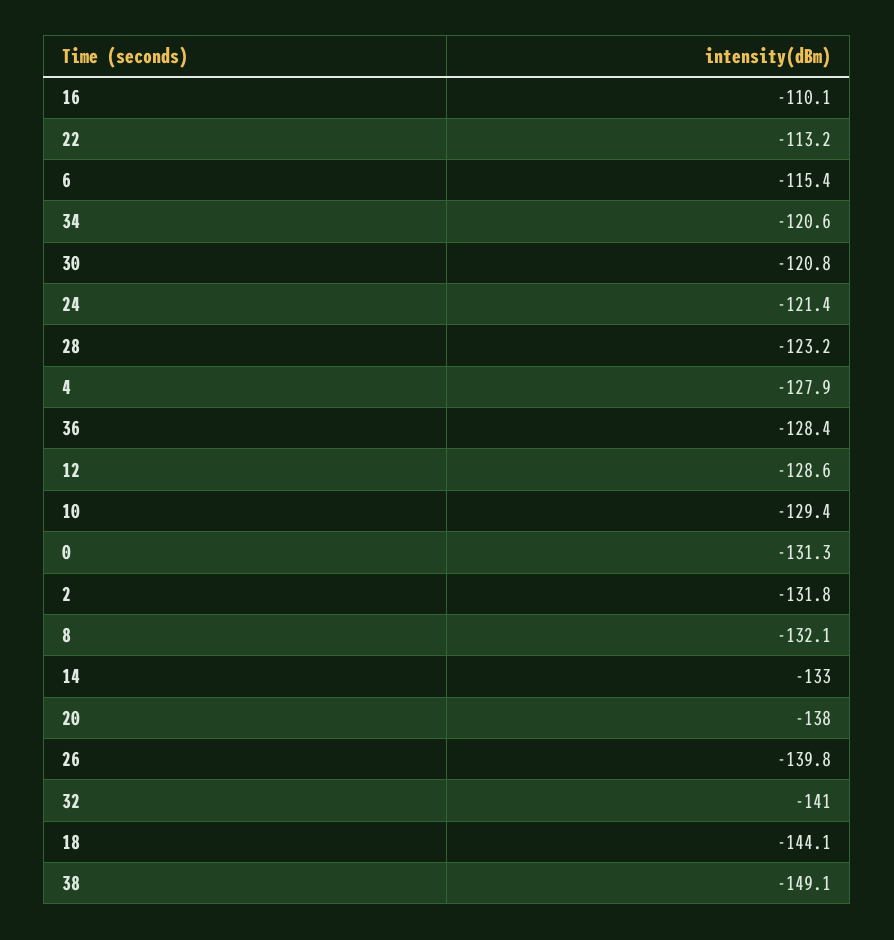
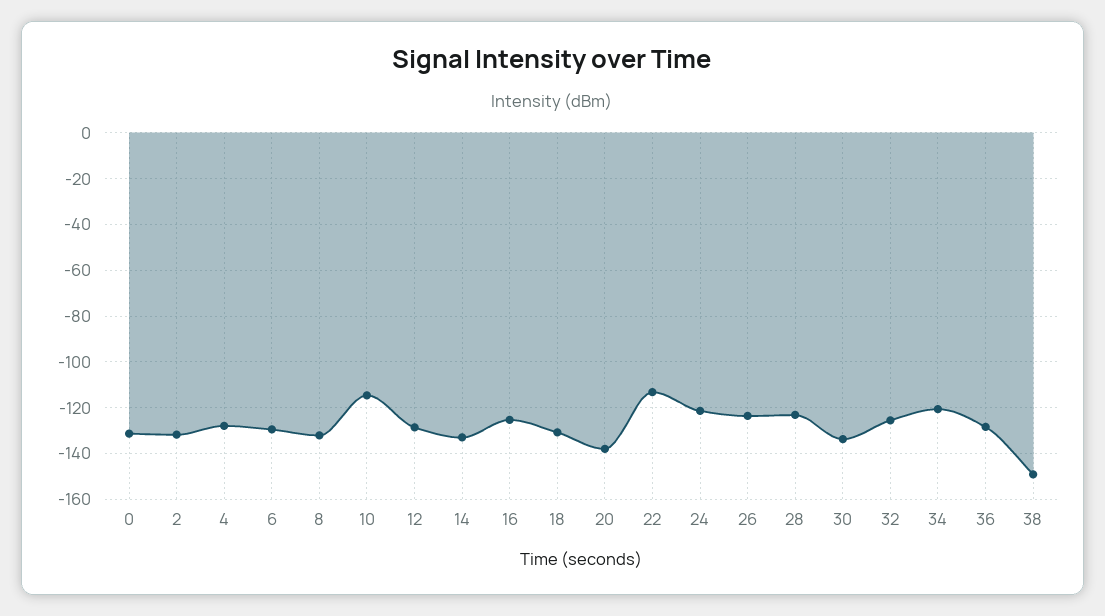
16: -110.1 -> -125
6: -115.4 -> -130
30: -120.8 -> -135
10: -129.4 -> -115
26: -139.8 -> -125
32: -141 -> -125
18: -144.1 -> -130

